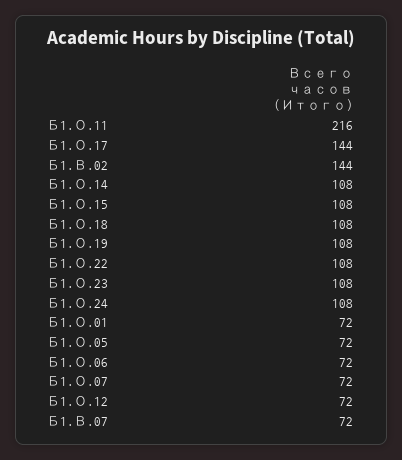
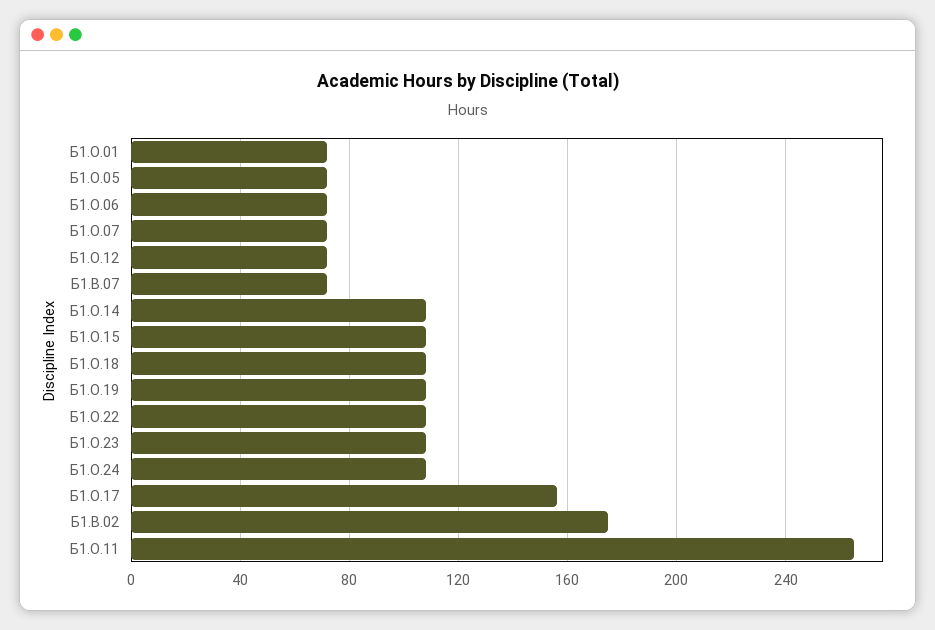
Б1.О.11: 216 -> 265
Б1.О.17: 144 -> 155
Б1.В.02: 144 -> 175

